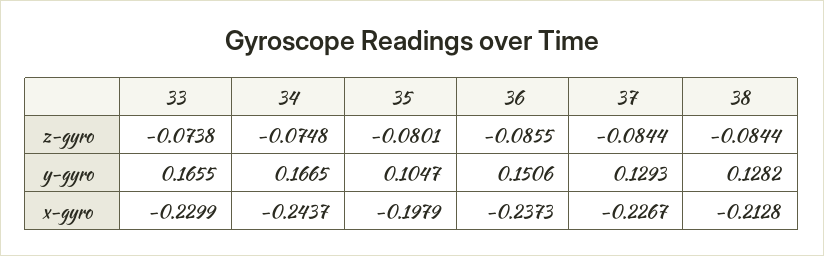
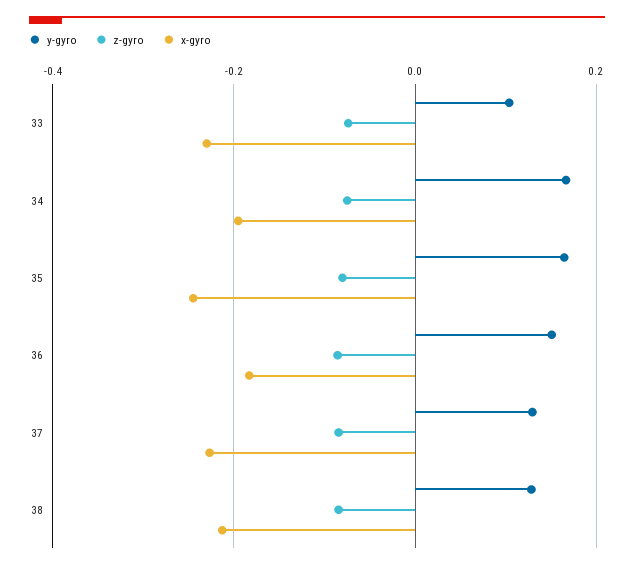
y-gyro, 33: 0.1655 -> 0.1
y-gyro, 35: 0.1047 -> 0.16
x-gyro, 34: -0.2437 -> -0.2
x-gyro, 35: -0.1979 -> -0.24
x-gyro, 36: -0.2373 -> -0.18

